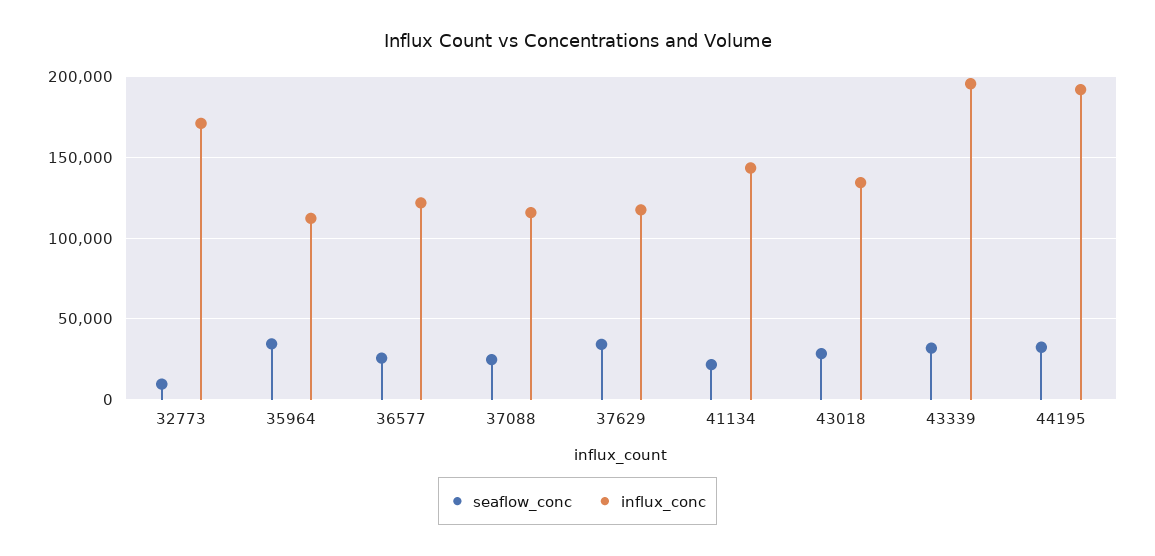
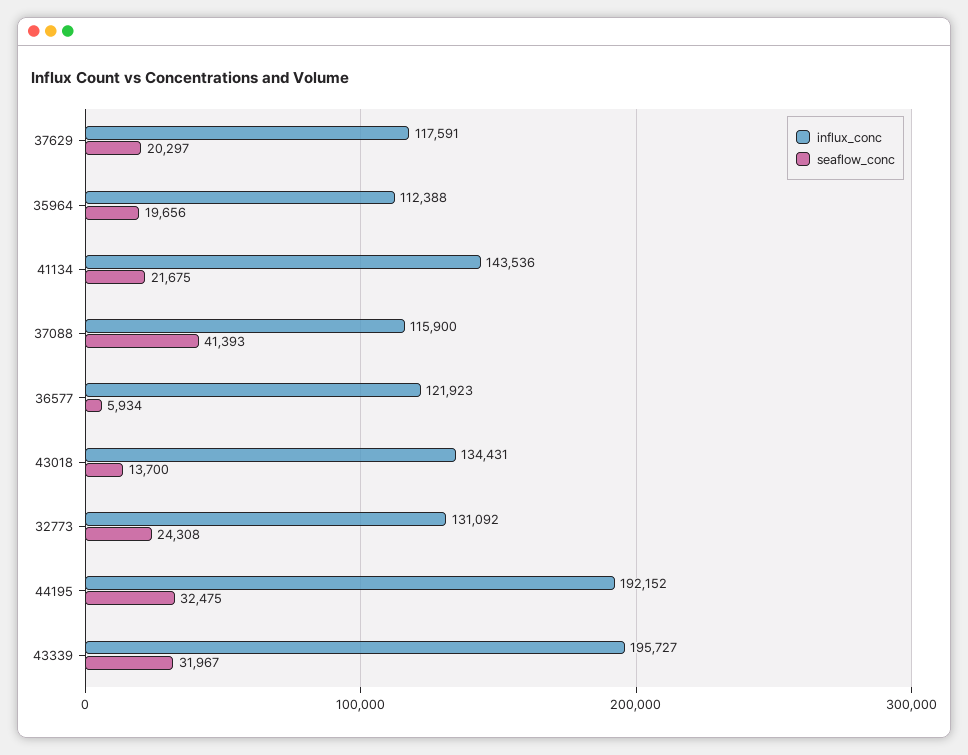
seaflow_conc, 32773: 10000 -> 24308
influx_conc, 32773: 170000 -> 131092
seaflow_conc, 35964: 35000 -> 19656
seaflow_conc, 36577: 25000 -> 5934
seaflow_conc, 37088: 25000 -> 41393
seaflow_conc, 37629: 35000 -> 20297
seaflow_conc, 43018: 30000 -> 13700

